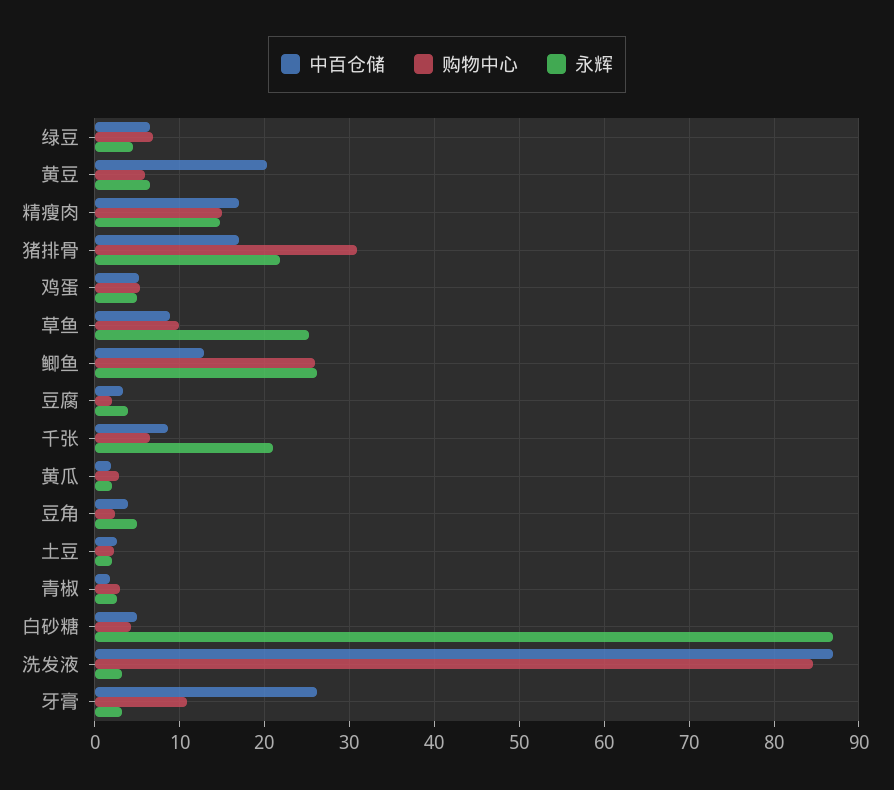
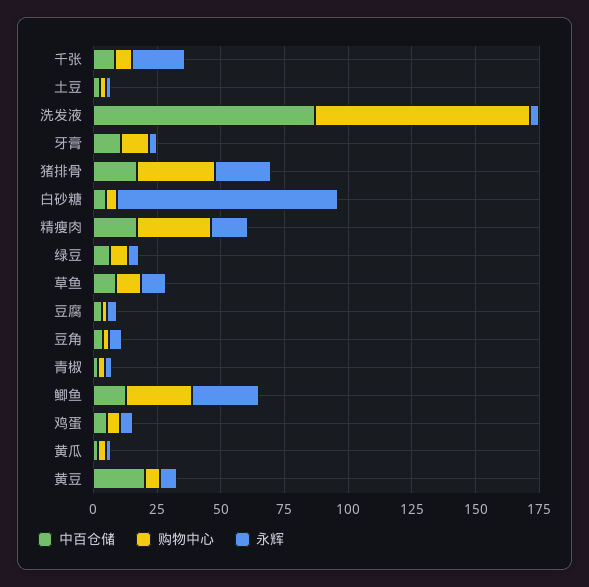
购物中心, 精瘦肉: 15 -> 30
永辉, 草鱼: 25 -> 10
中百仓储, 牙膏: 26 -> 10

